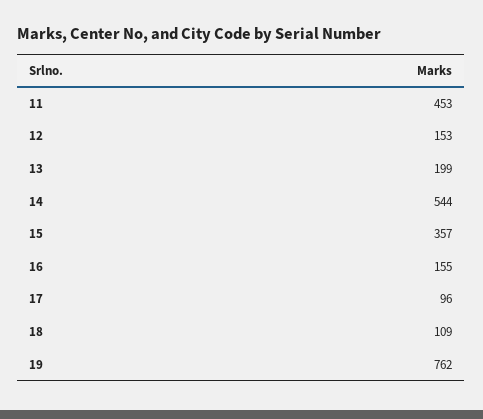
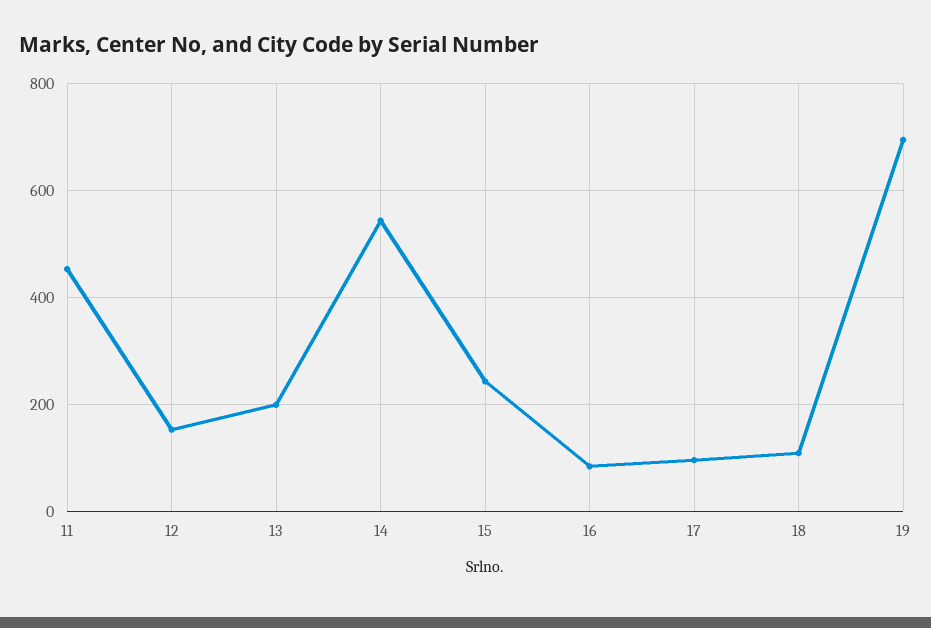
15: 357 -> 240
16: 155 -> 80
19: 762 -> 700

